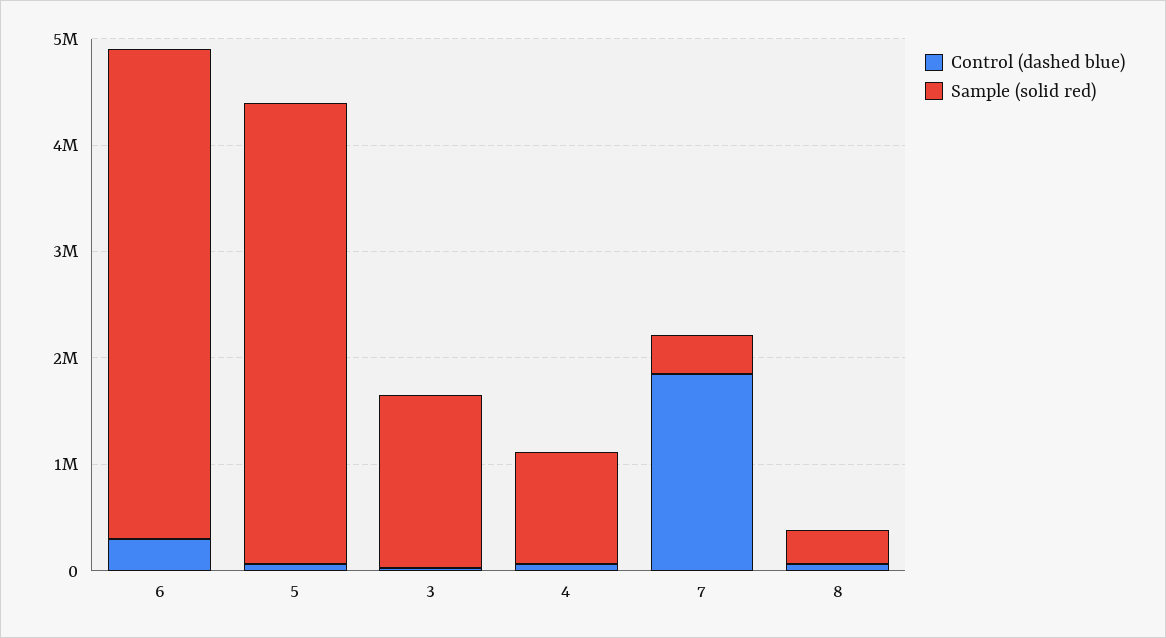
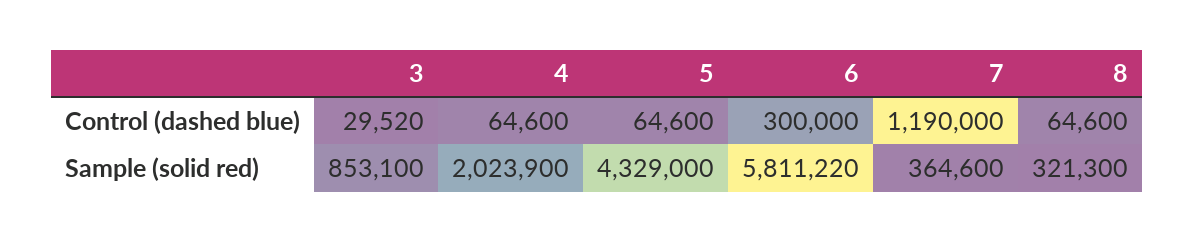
Sample (solid red), 6: 4600000 -> 5811220
Sample (solid red), 3: 1600000 -> 853100
Sample (solid red), 4: 1000000 -> 2023900
Control (dashed blue), 7: 1800000 -> 1190000

